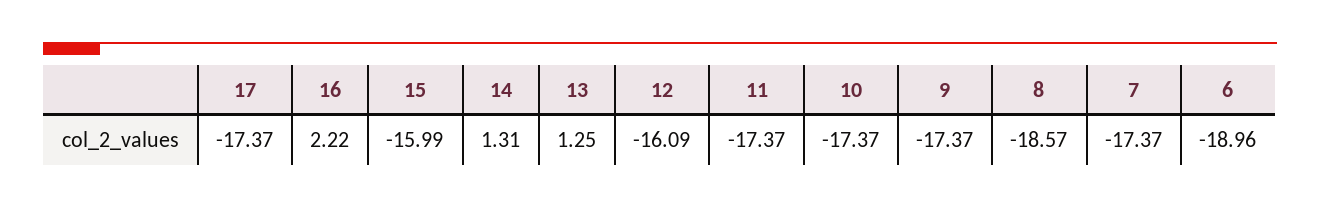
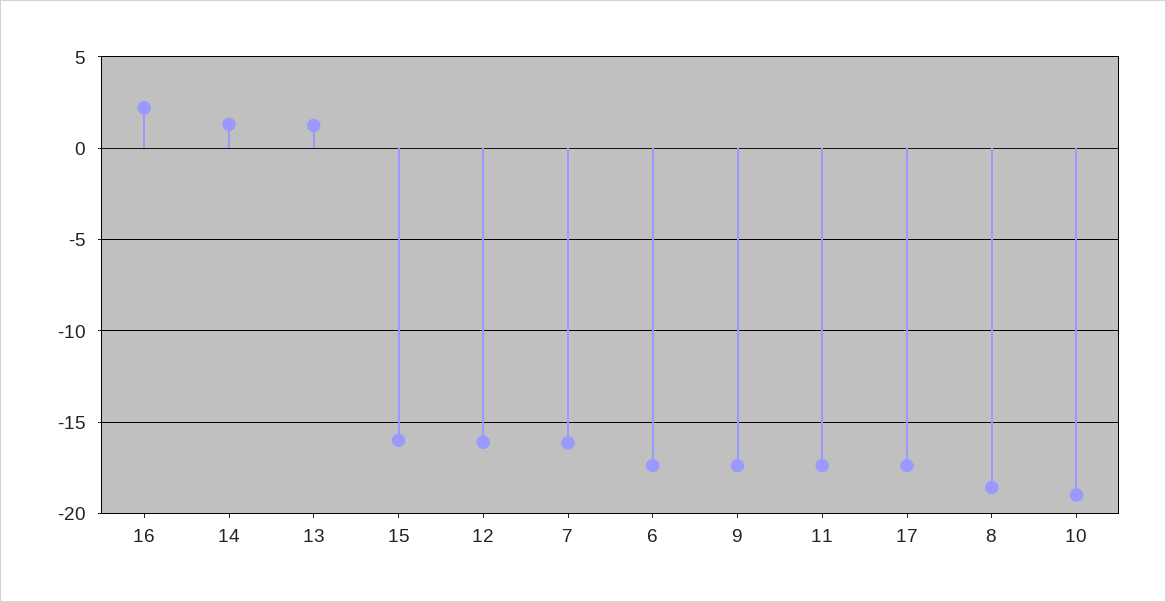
10: -17.37 -> -19
7: -17.37 -> -16
6: -18.96 -> -17.5

